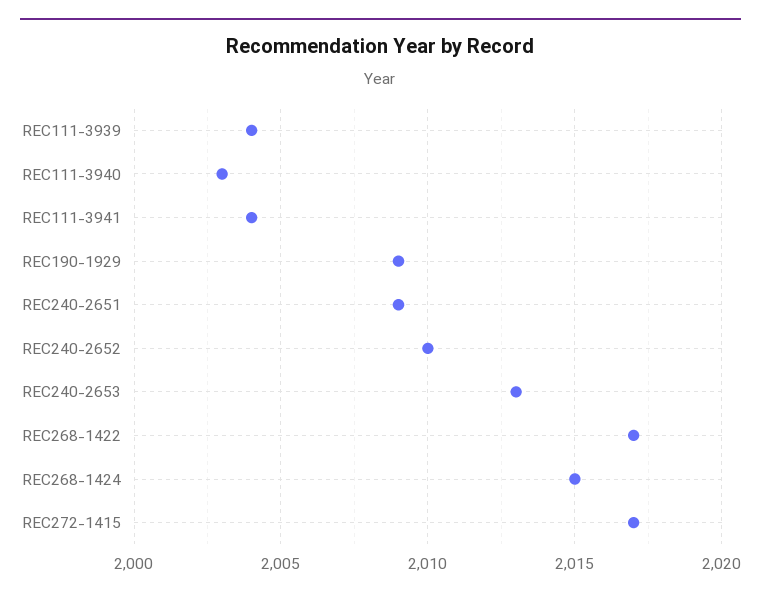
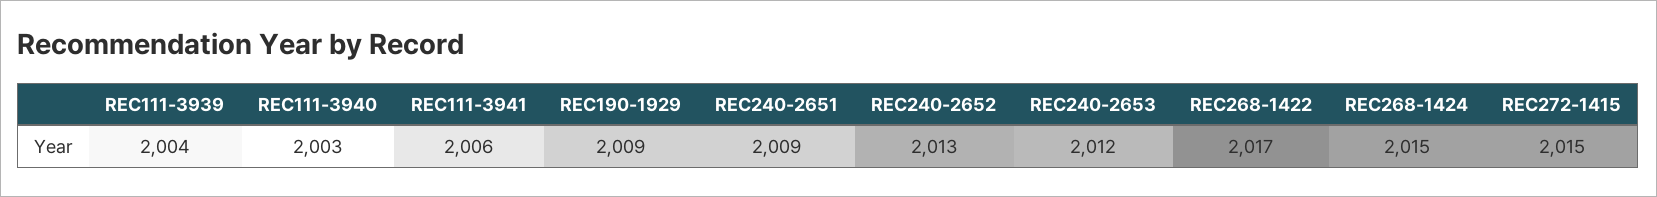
REC111-3941: 2004 -> 2006
REC240-2652: 2010 -> 2013
REC240-2653: 2013 -> 2012
REC272-1415: 2017 -> 2015

